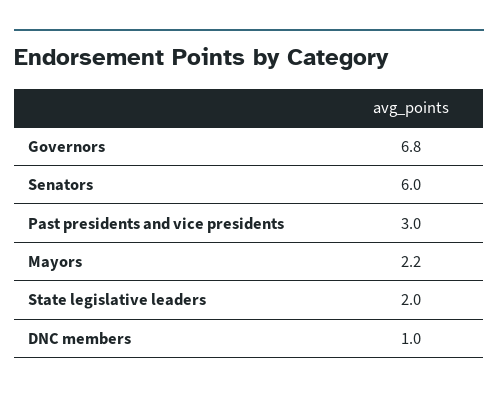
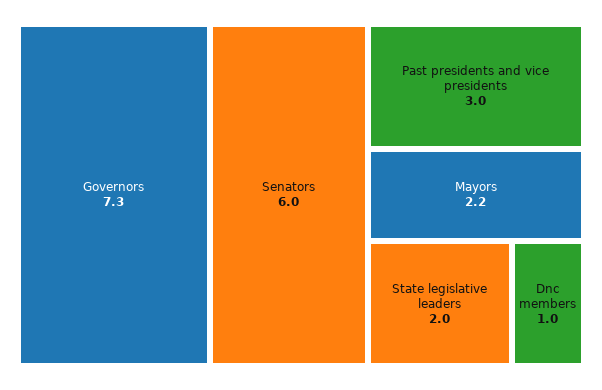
Governors: 6.8 -> 7.3

